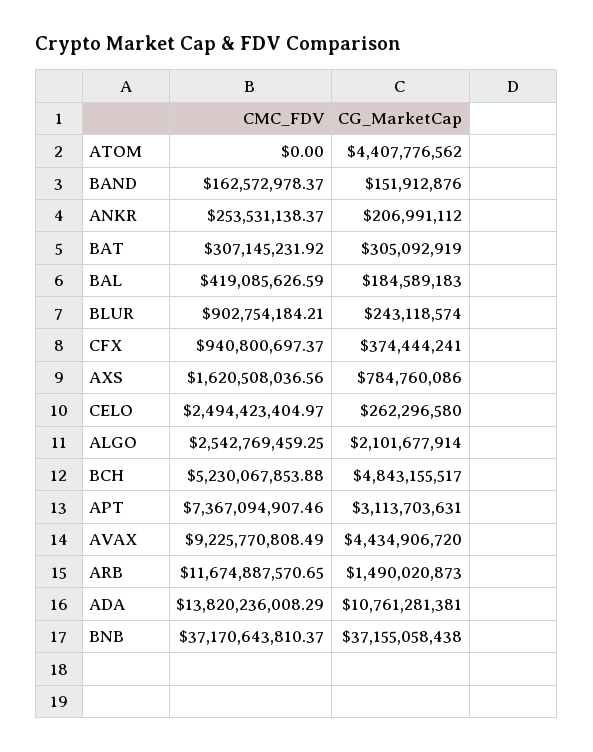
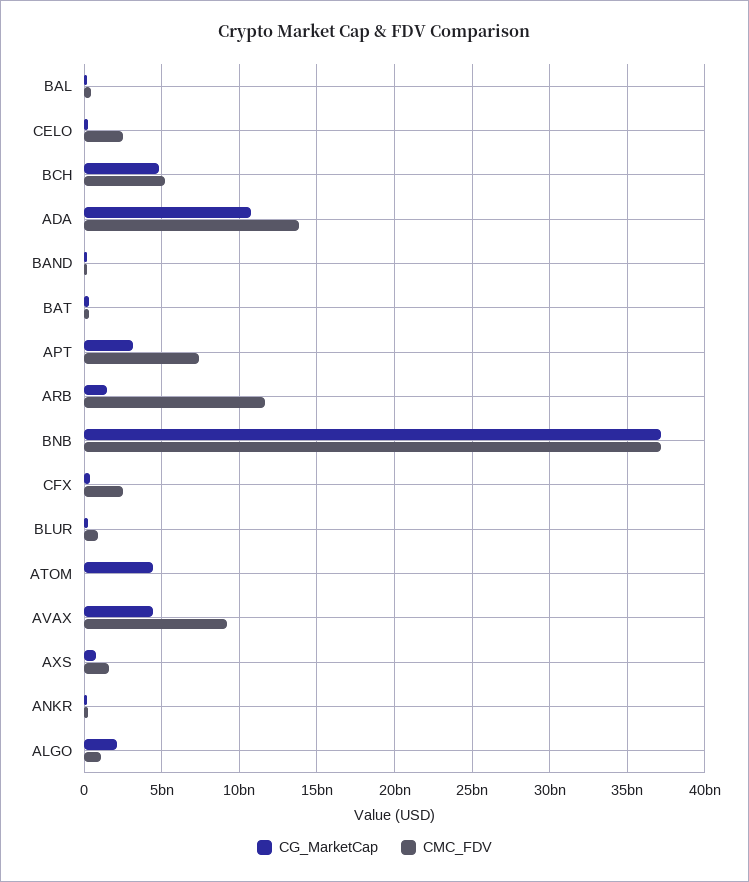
CMC_FDV, CFX: 940800697.37 -> 2500000000
CMC_FDV, ALGO: 2542769459.25 -> 1000000000

